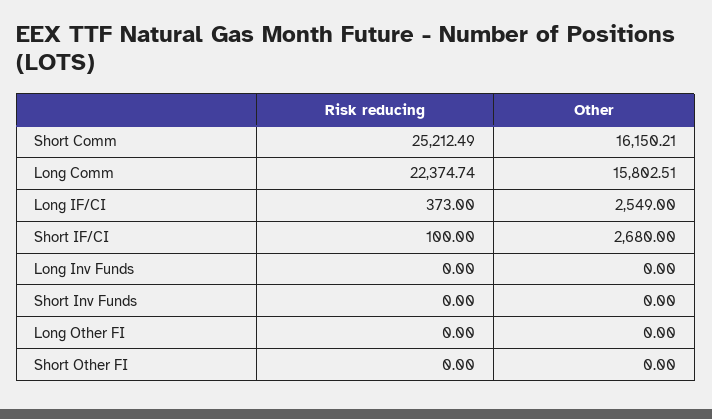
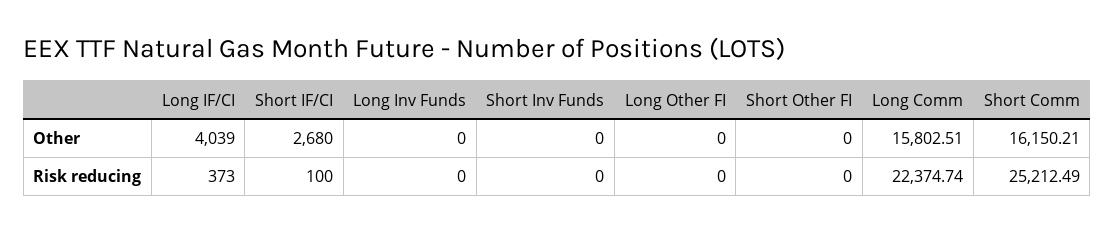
Other, Long IF/CI: 2549 -> 4039

